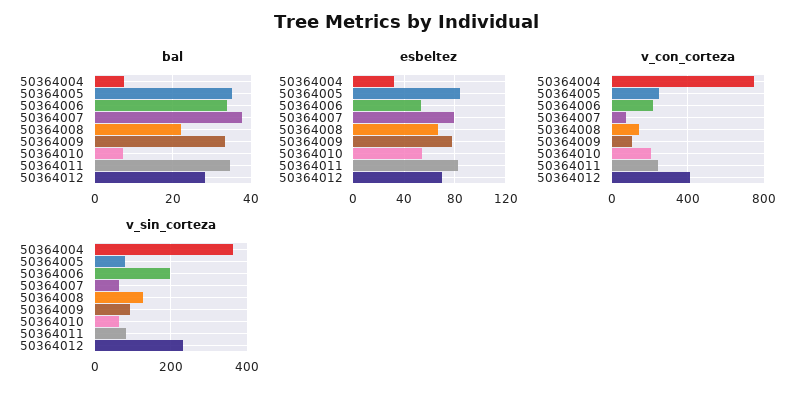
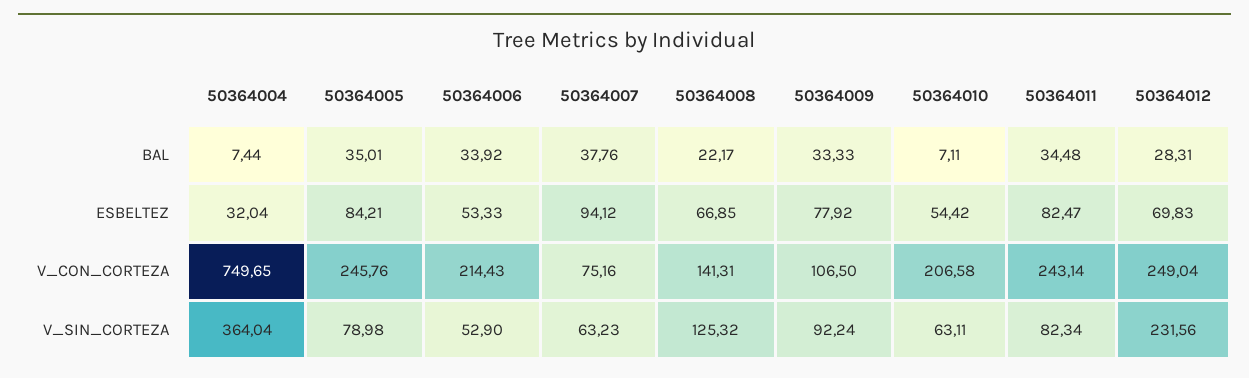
esbeltez, 50364007: 80 -> 94.12
v_con_corteza, 50364012: 400 -> 249.04
v_sin_corteza, 50364006: 200 -> 52.9

